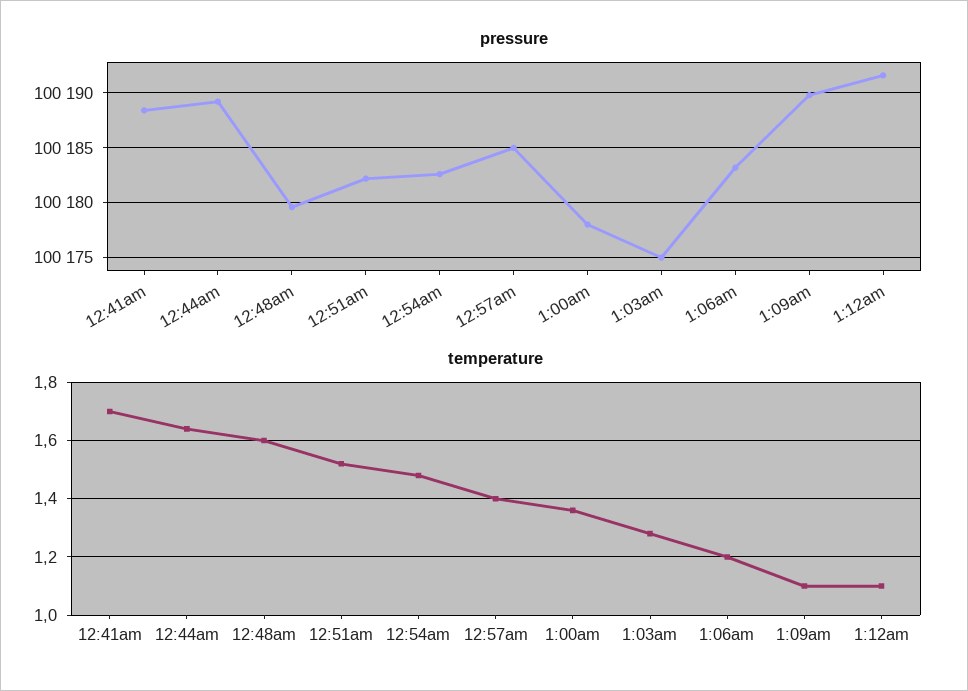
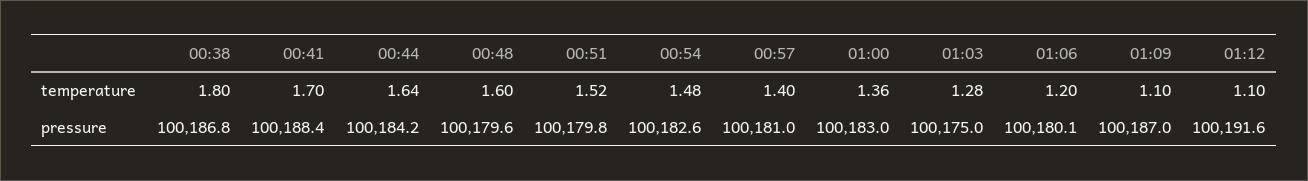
pressure, 12:44am: 100189 -> 100184.2
pressure, 12:51am: 100182 -> 100179.8
pressure, 12:57am: 100185 -> 100181
pressure, 1:00am: 100178 -> 100183
pressure, 1:06am: 100183 -> 100180.1
pressure, 1:09am: 100190 -> 100187
temperature, 00:38: none -> 1.8
pressure, 00:38: none -> 100186.8

